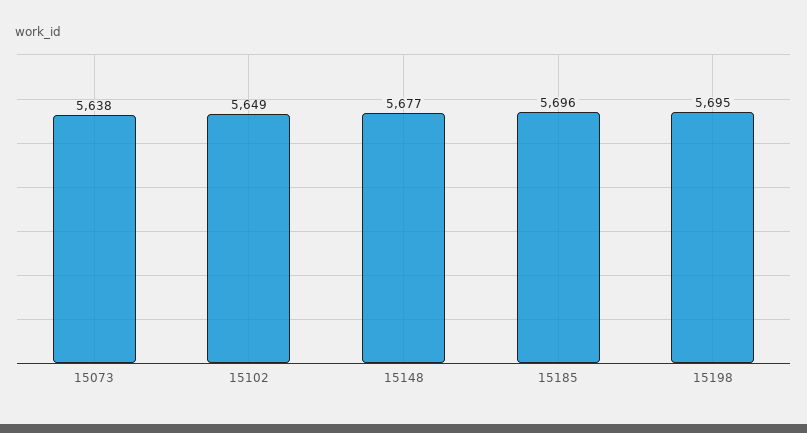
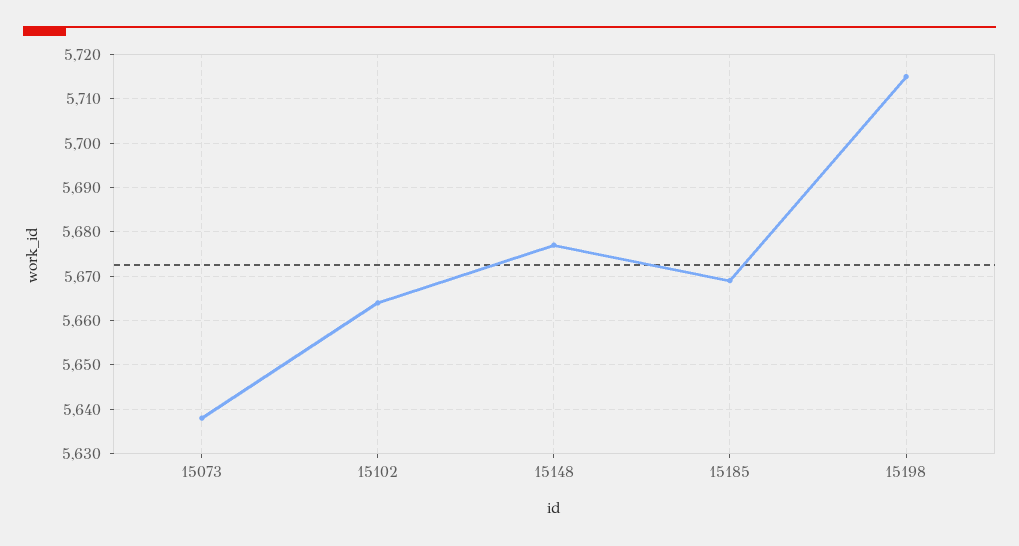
15102: 5649 -> 5665
15185: 5696 -> 5670
15198: 5695 -> 5715

